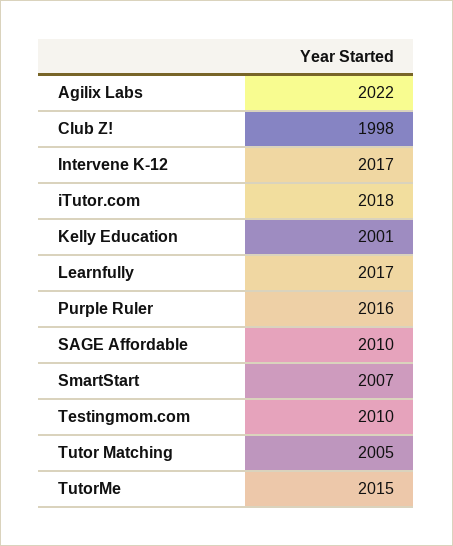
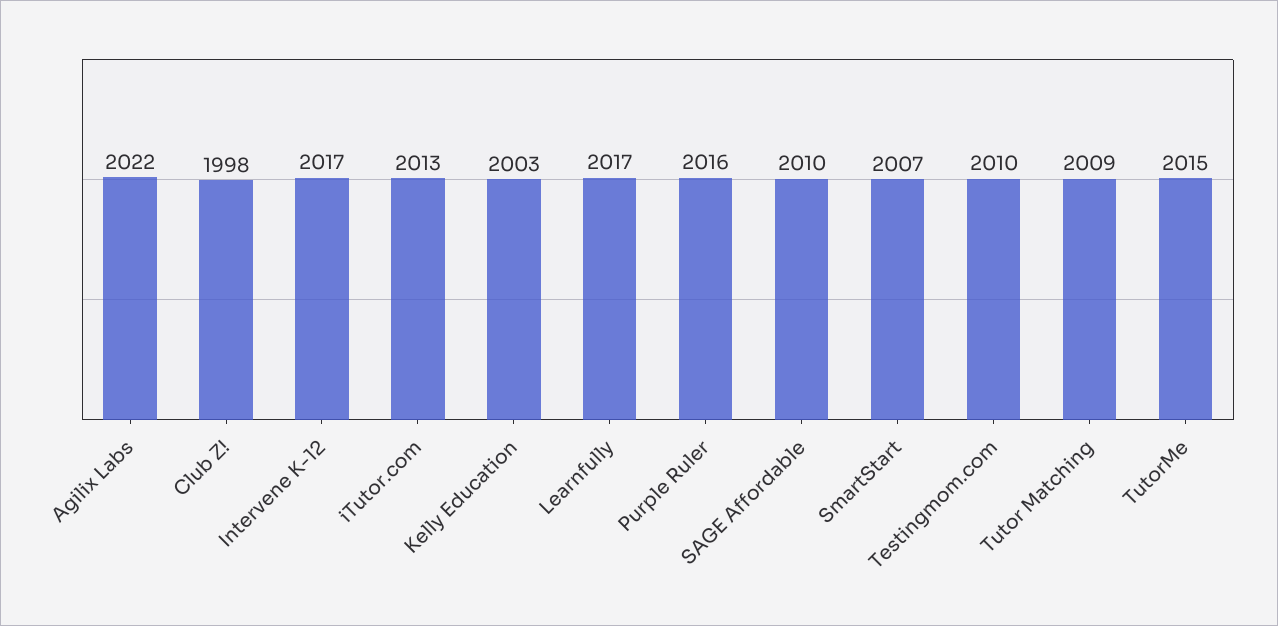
iTutor.com: 2018 -> 2013
Kelly Education: 2001 -> 2003
Tutor Matching: 2005 -> 2009

